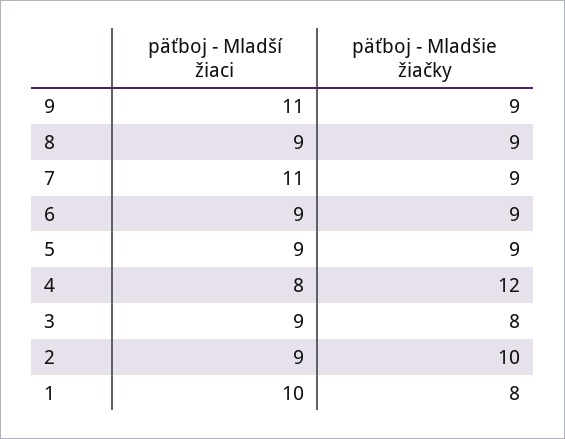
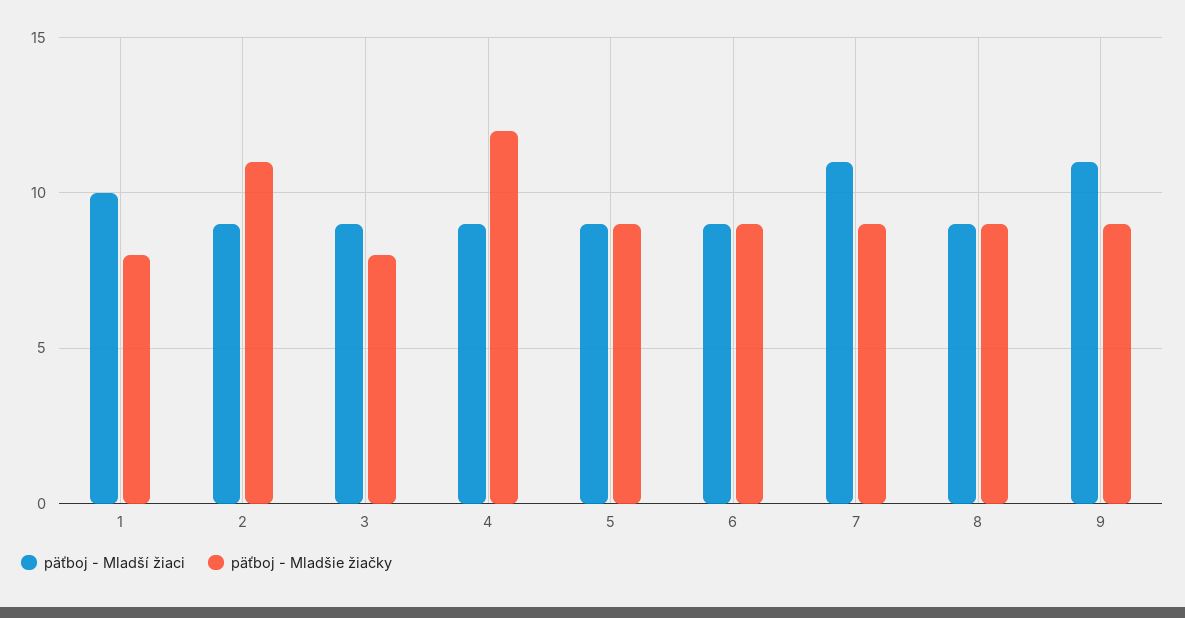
päťboj - Mladší žiaci, 4: 8 -> 9
päťboj - Mladšie žiačky, 2: 10 -> 11

